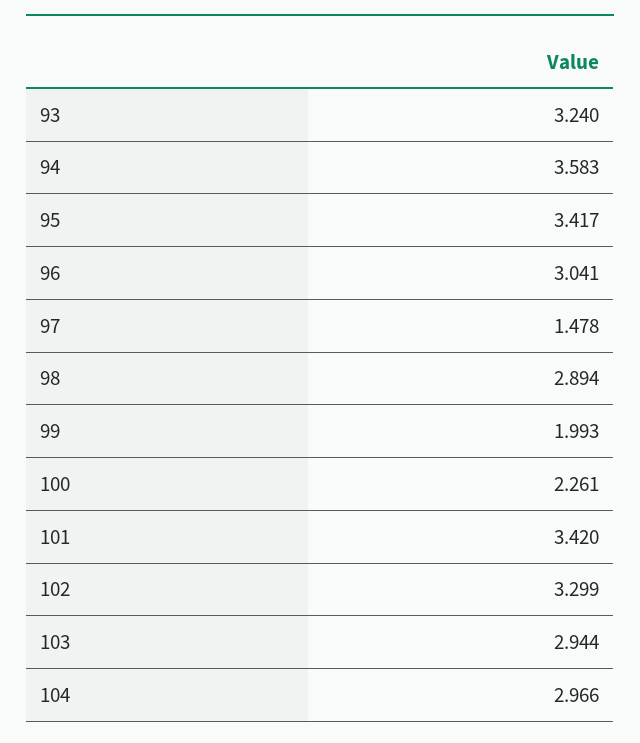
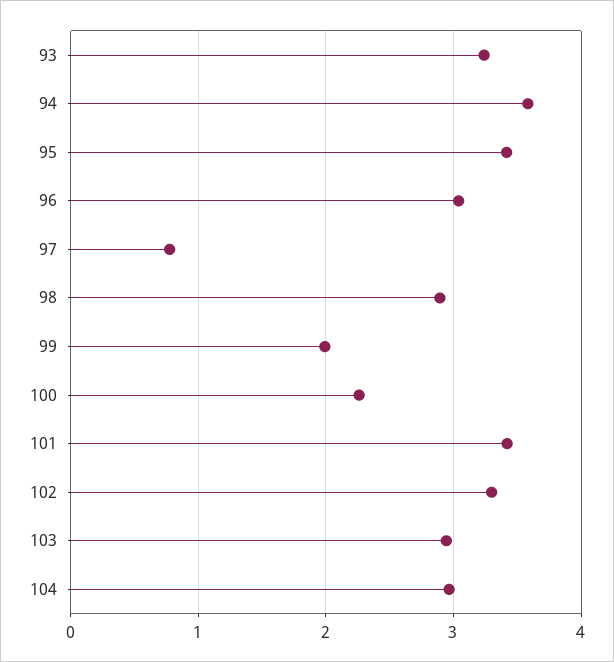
97: 1.478 -> 0.8

